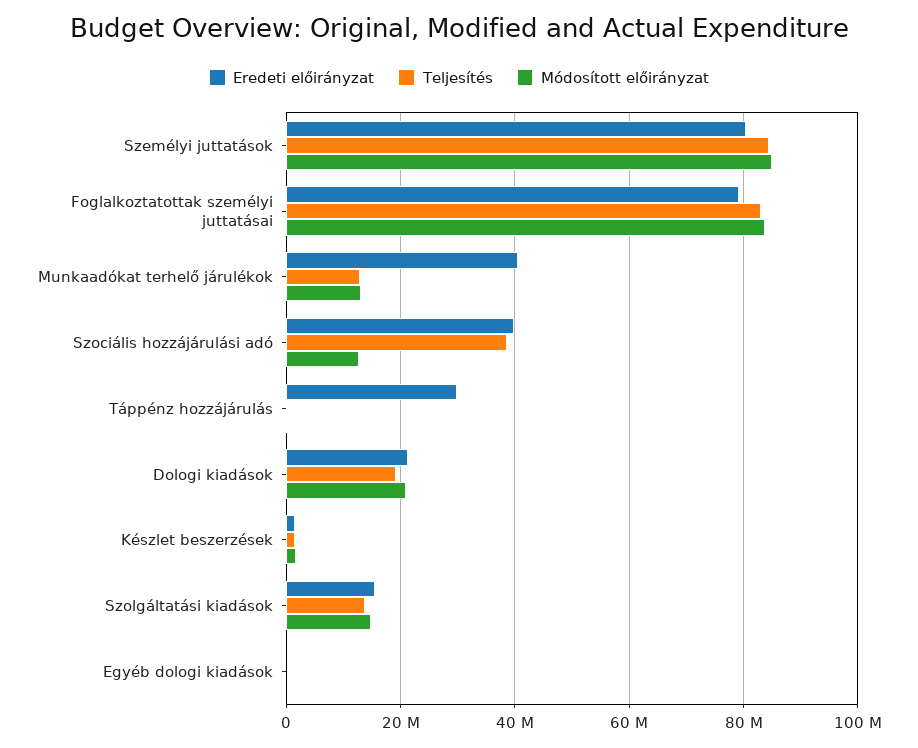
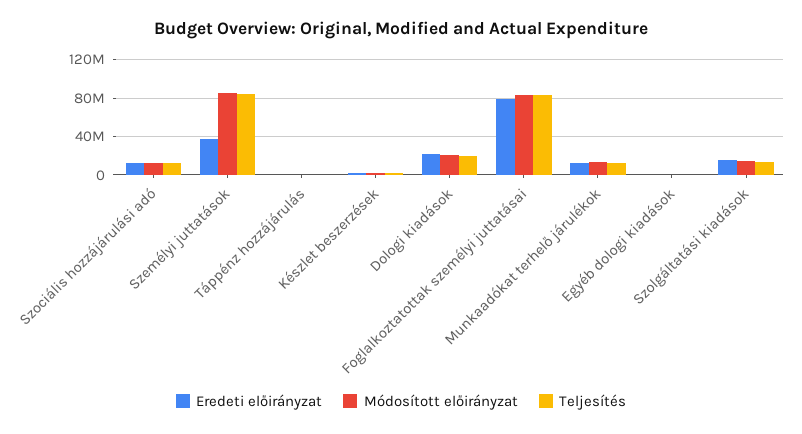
Eredeti előirányzat, Személyi juttatások: 80000000 -> 40000000
Eredeti előirányzat, Munkaadókat terhelő járulékok: 40000000 -> 10000000
Eredeti előirányzat, Szociális hozzájárulási adó: 40000000 -> 10000000
Teljesítés, Szociális hozzájárulási adó: 38000000 -> 10000000
Eredeti előirányzat, Táppénz hozzájárulás: 30000000 -> 0

